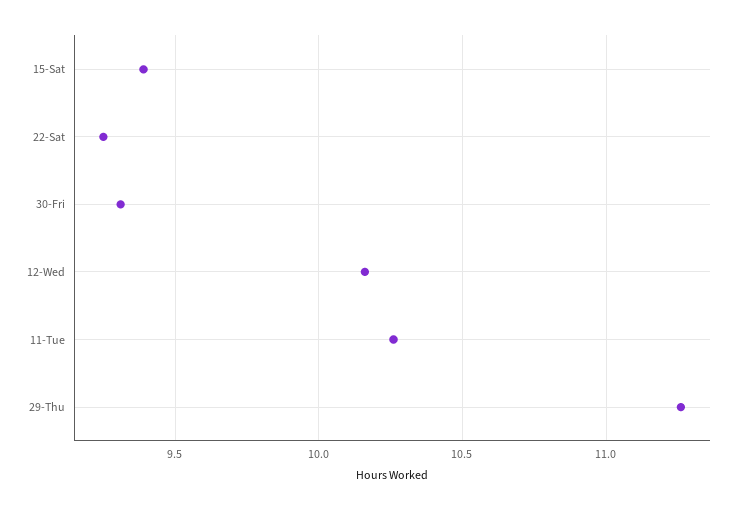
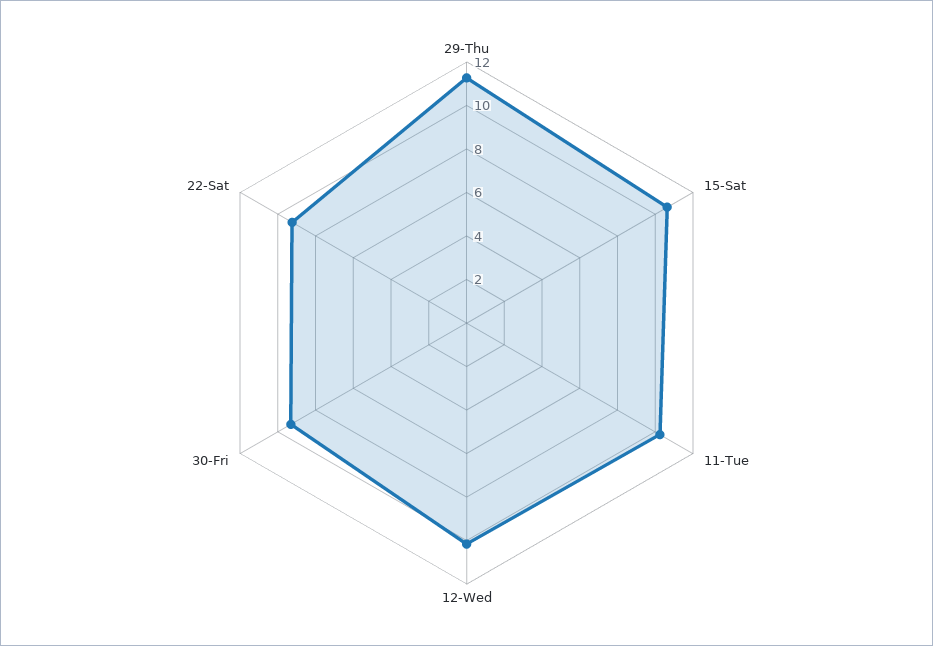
15-Sat: 9.4 -> 10.5

